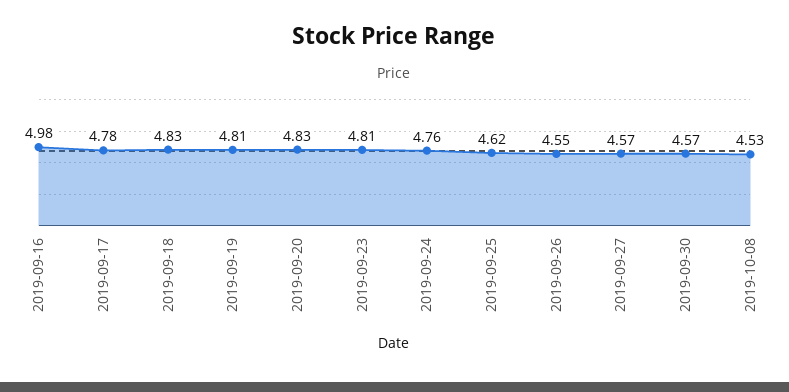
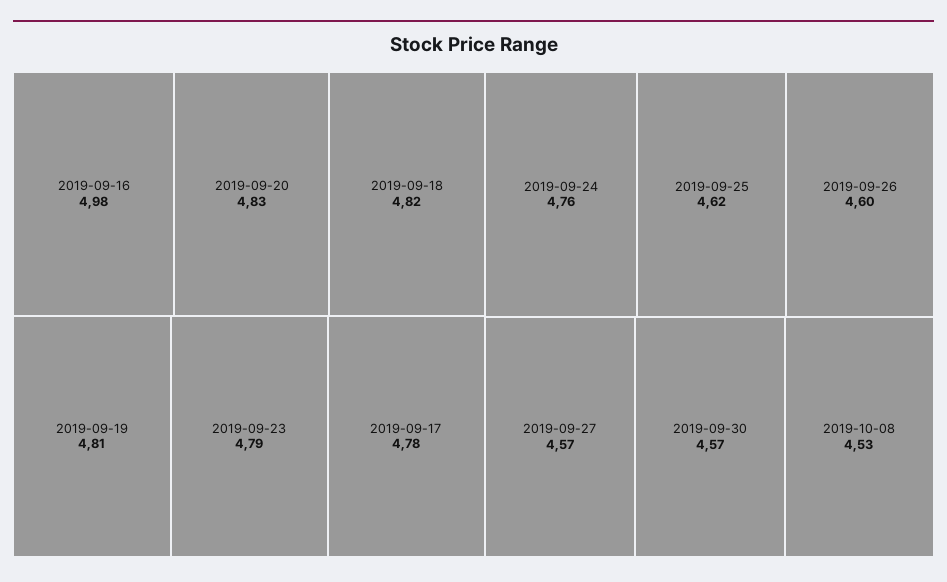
2019-09-18: 4.83 -> 4.82
2019-09-23: 4.81 -> 4.79
2019-09-26: 4.55 -> 4.6

